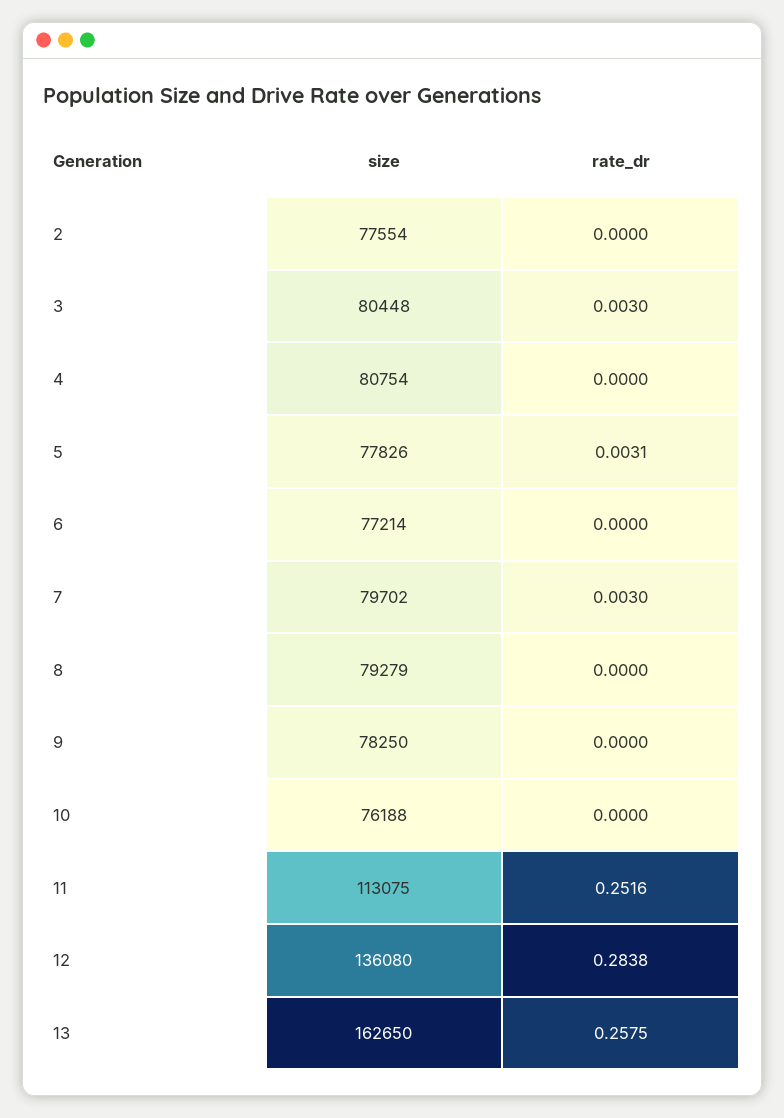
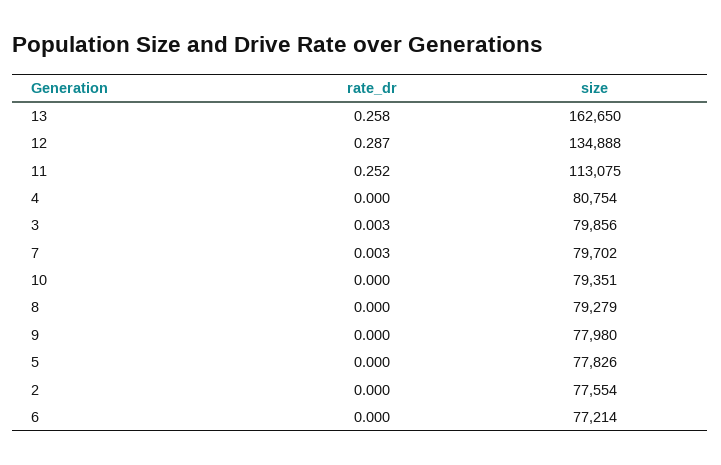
size, 3: 80448 -> 79856
rate_dr, 5: 0.0031 -> 0
size, 9: 78250 -> 77980
size, 10: 76188 -> 79351
size, 12: 136080 -> 134888
rate_dr, 12: 0.2838 -> 0.287

